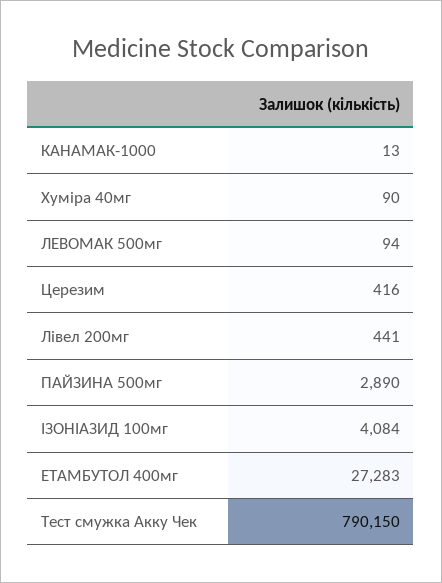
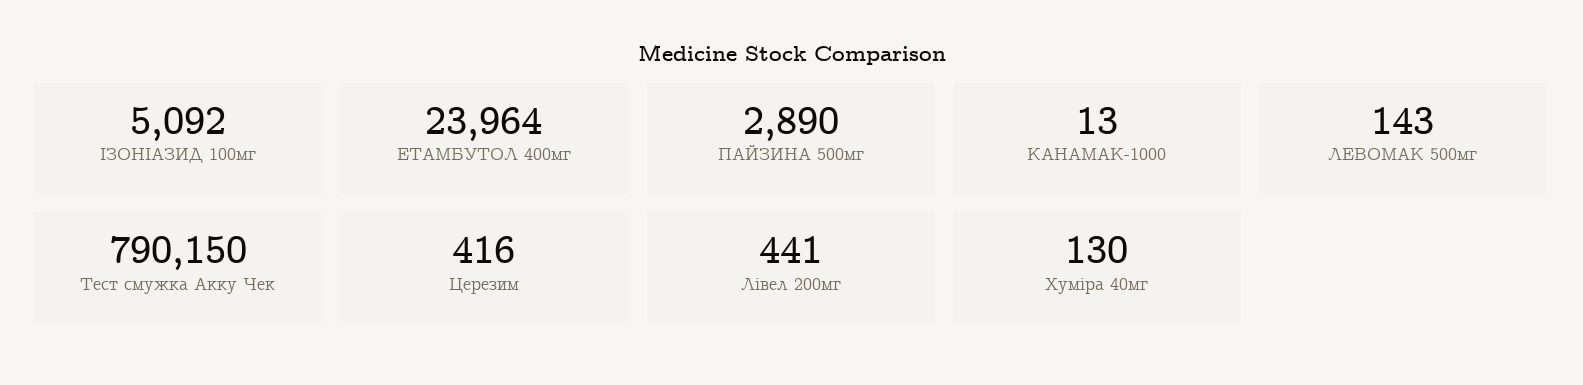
Хуміра 40мг: 90 -> 130
ЛЕВОМАК 500мг: 94 -> 143
ІЗОНІАЗИД 100мг: 4084 -> 5092
ЕТАМБУТОЛ 400мг: 27283 -> 23964

